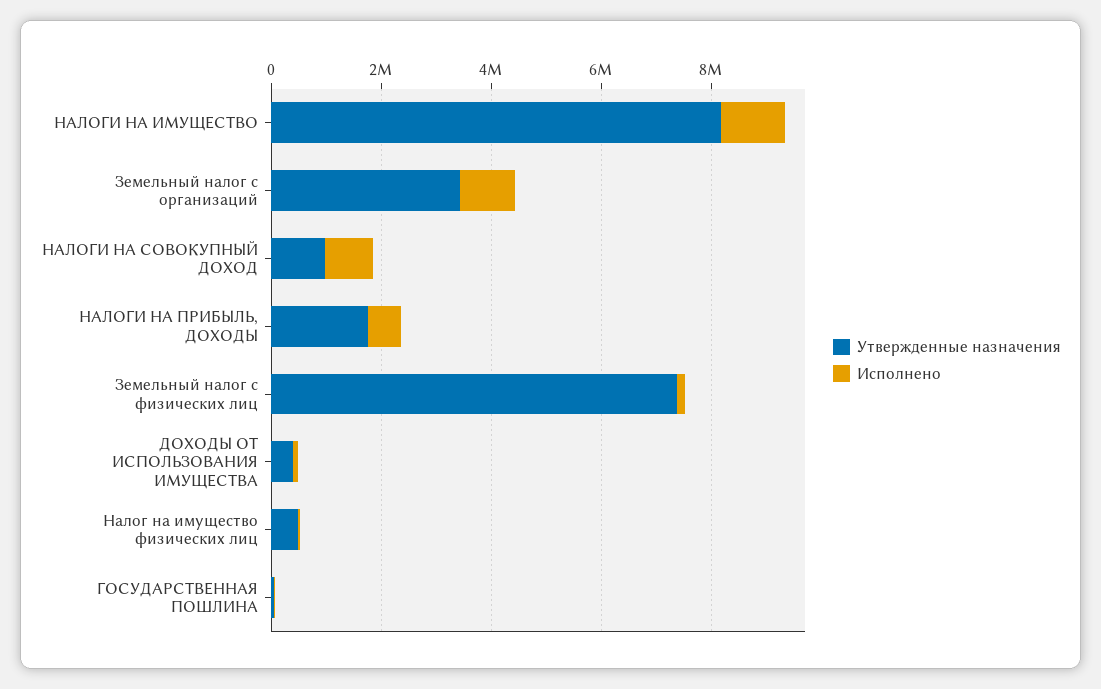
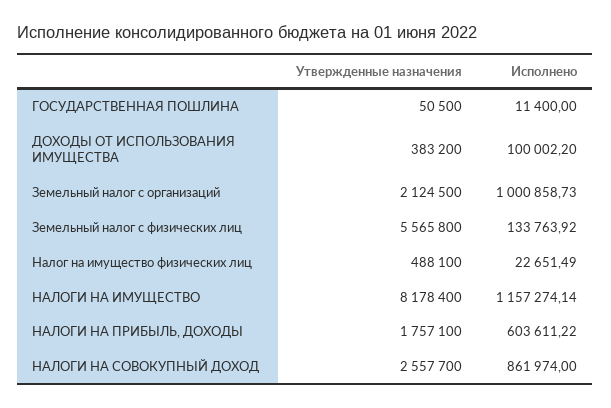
Утвержденные назначения, Земельный налог с организаций: 3500000 -> 2124500
Утвержденные назначения, НАЛОГИ НА СОВОКУПНЫЙ ДОХОД: 1000000 -> 2557700
Утвержденные назначения, Земельный налог с физических лиц: 7500000 -> 5565800

